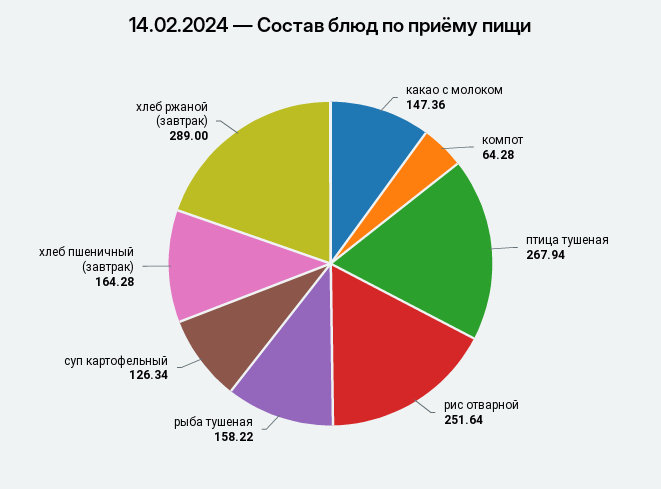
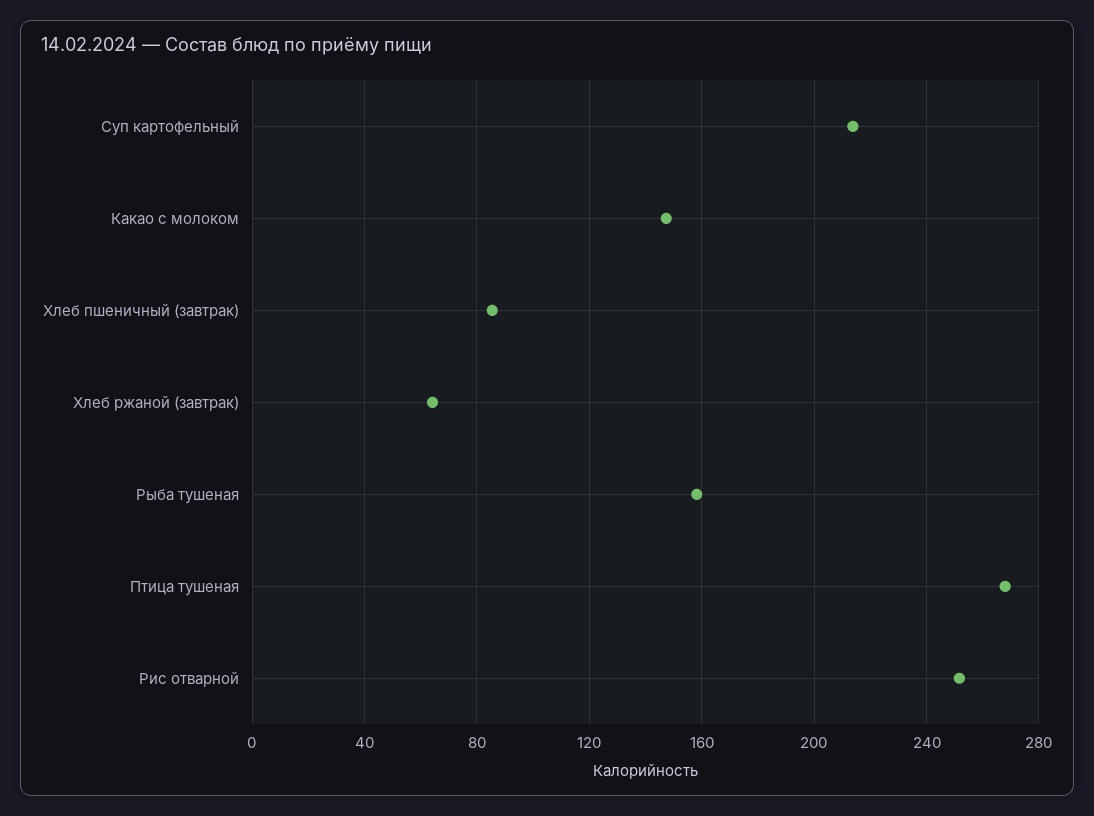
компот: 64.28 -> none
суп картофельный: 126.34 -> 215
хлеб пшеничный (завтрак): 164.28 -> 85
хлеб ржаной (завтрак): 289 -> 65

